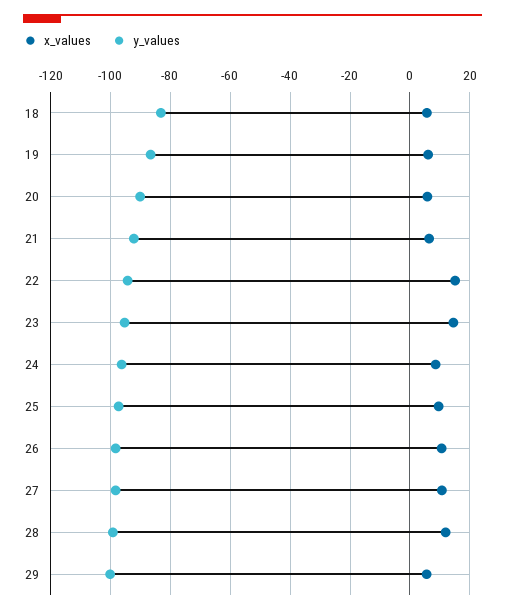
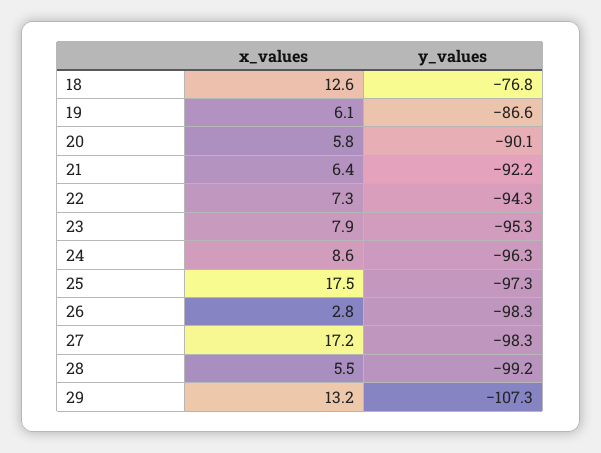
x_values, 18: 5 -> 12.6
y_values, 18: -82.5 -> -76.8
x_values, 22: 15 -> 7.3
x_values, 23: 15 -> 7.9
x_values, 25: 10 -> 17.5
x_values, 26: 10 -> 2.8
x_values, 27: 10 -> 17.2
x_values, 28: 12.5 -> 5.5
x_values, 29: 5 -> 13.2
y_values, 29: -100 -> -107.3

